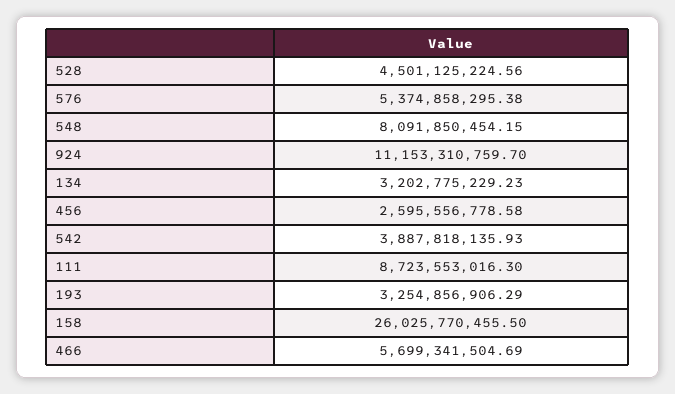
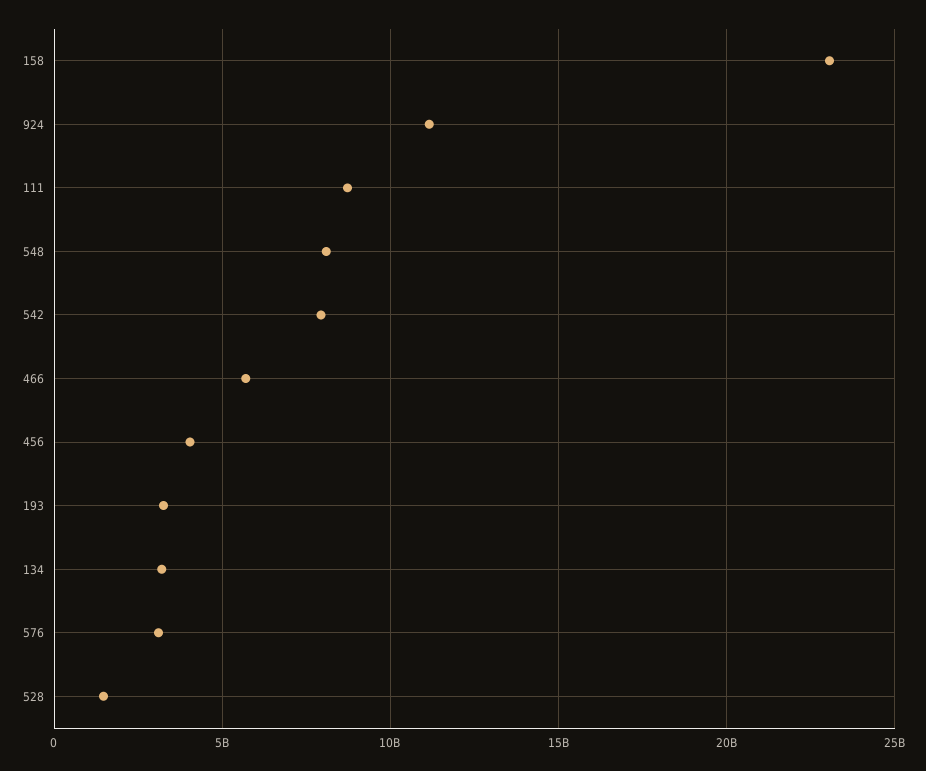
528: 4501125224.56 -> 1500000000
576: 5374858295.38 -> 3000000000
456: 2595556778.58 -> 4000000000
542: 3887818135.93 -> 8000000000
158: 26025770455.5 -> 23000000000

